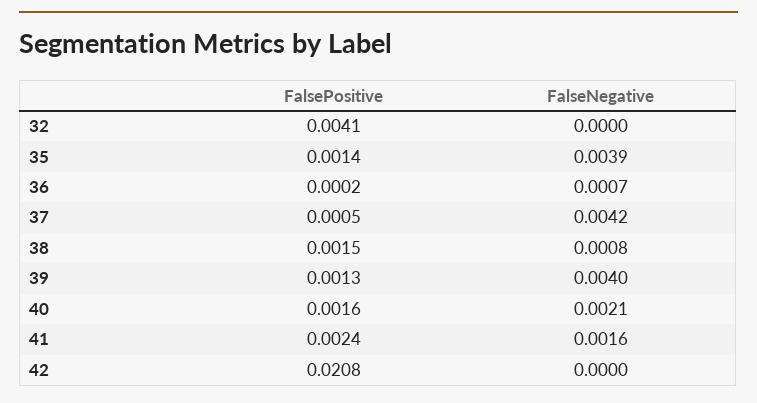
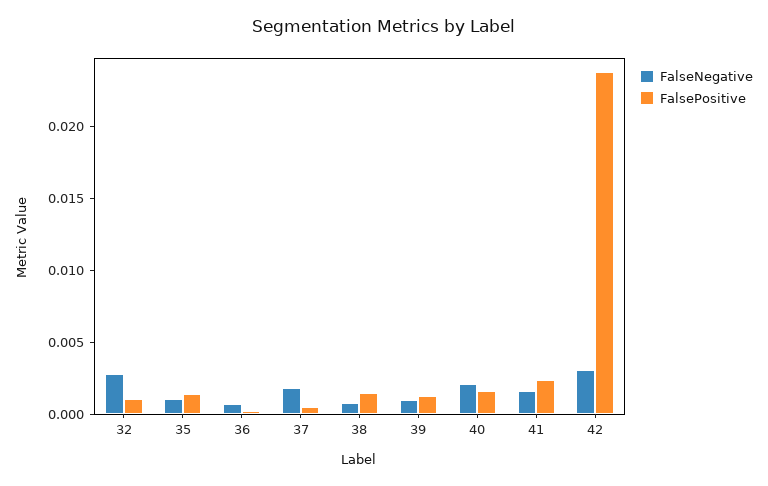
FalsePositive, 32: 0.0041 -> 0.001
FalseNegative, 32: 0 -> 0.003
FalseNegative, 35: 0.0039 -> 0.001
FalseNegative, 37: 0.0042 -> 0.002
FalseNegative, 39: 0.004 -> 0.001
FalsePositive, 42: 0.0208 -> 0.024
FalseNegative, 42: 0 -> 0.003

